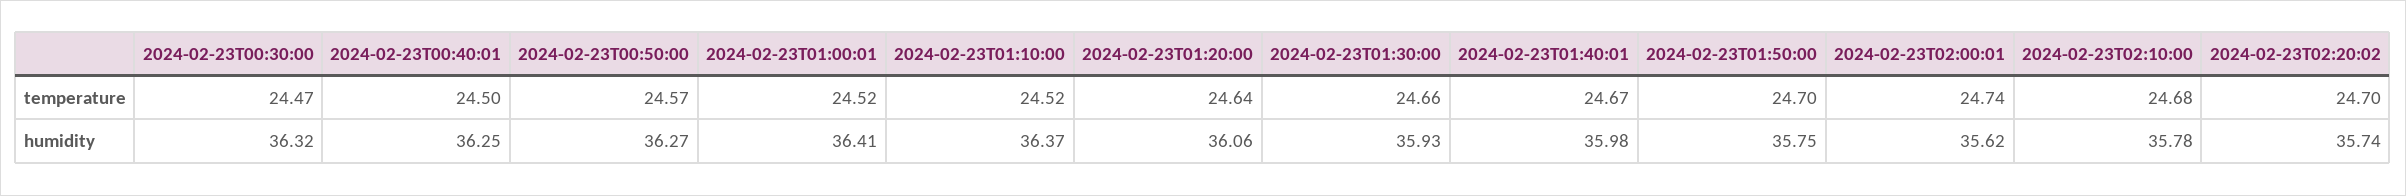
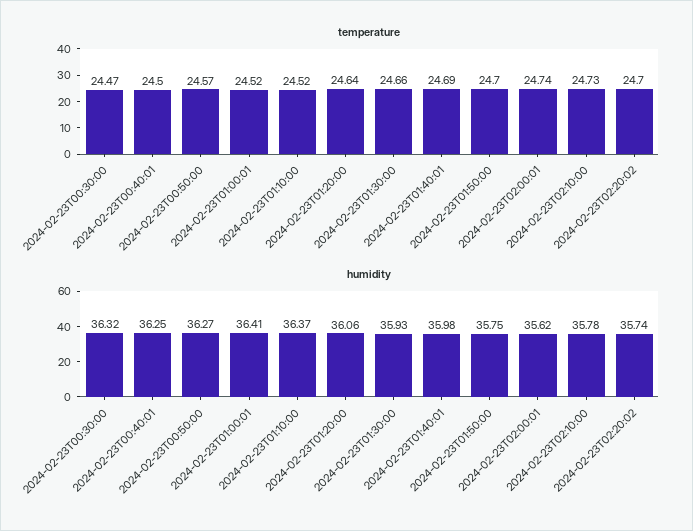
temperature, 2024-02-23T01:40:01: 24.67 -> 24.69
temperature, 2024-02-23T02:10:00: 24.68 -> 24.73

